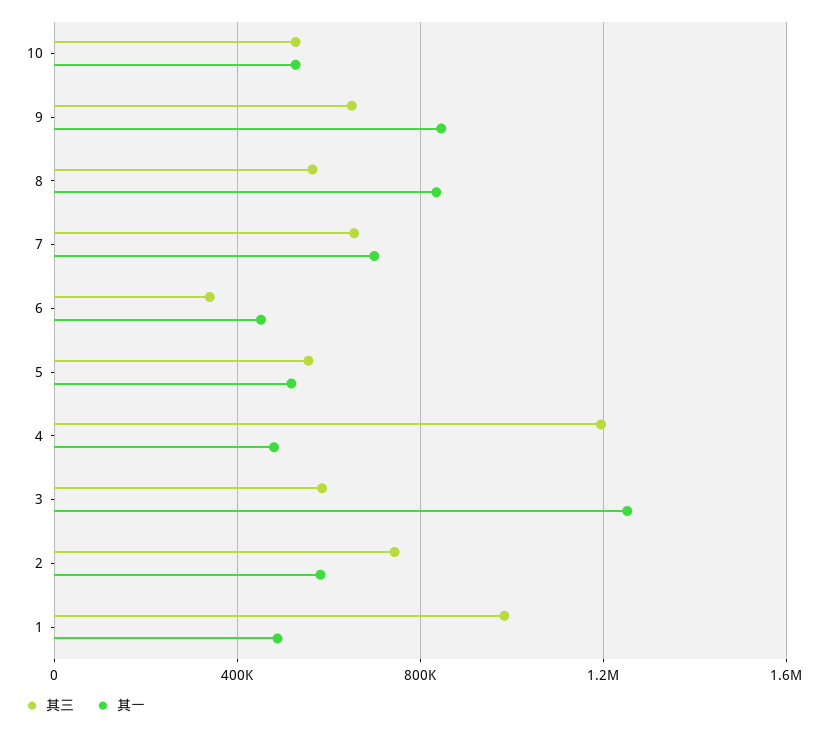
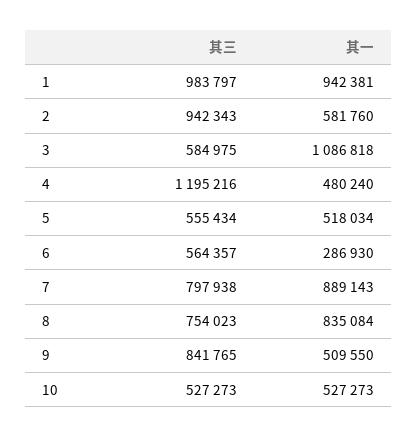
其三, 9: 650000 -> 841765
其一, 9: 850000 -> 509550
其三, 8: 550000 -> 754023
其三, 7: 650000 -> 797938
其一, 7: 700000 -> 889143
其三, 6: 350000 -> 564357
其一, 6: 450000 -> 286930
其一, 3: 1250000 -> 1086818
其三, 2: 750000 -> 942343
其一, 1: 500000 -> 942381

